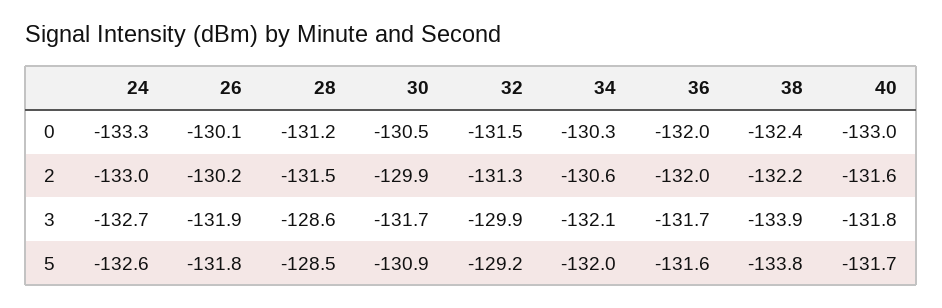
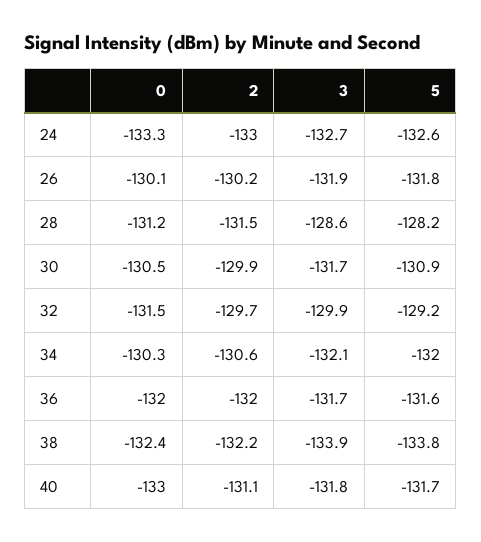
32, 2: -131.3 -> -129.7
40, 2: -131.6 -> -131.1
28, 5: -128.5 -> -128.2

